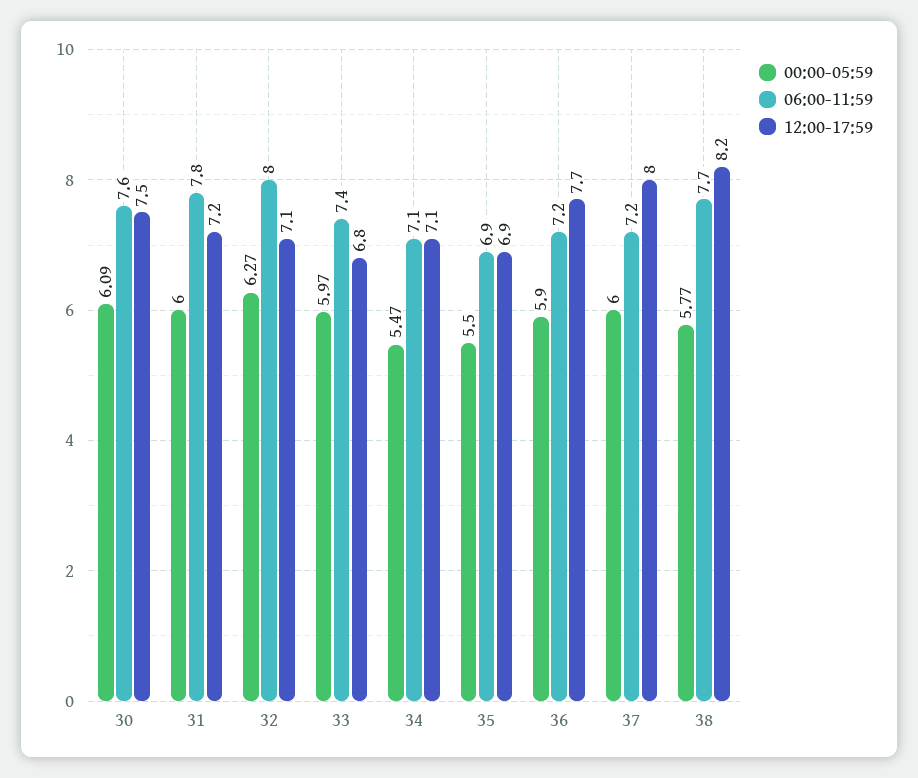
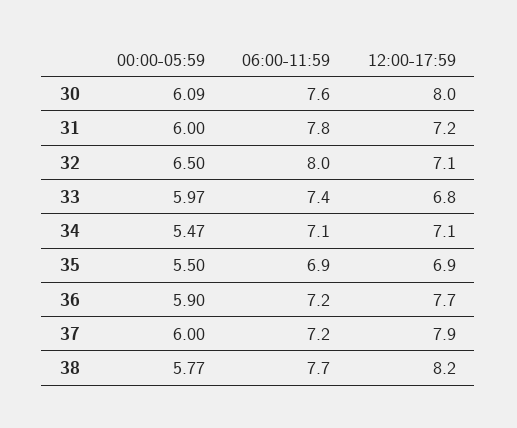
12:00-17:59, 30: 7.5 -> 8
00:00-05:59, 32: 6.27 -> 6.5
12:00-17:59, 37: 8 -> 7.9

